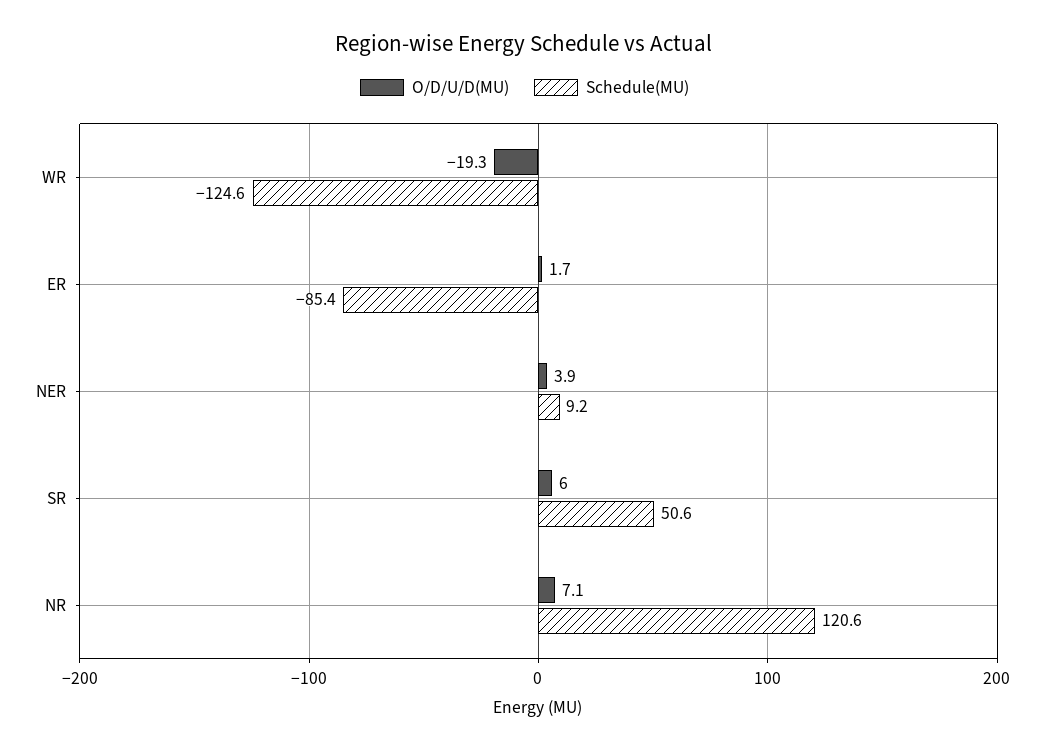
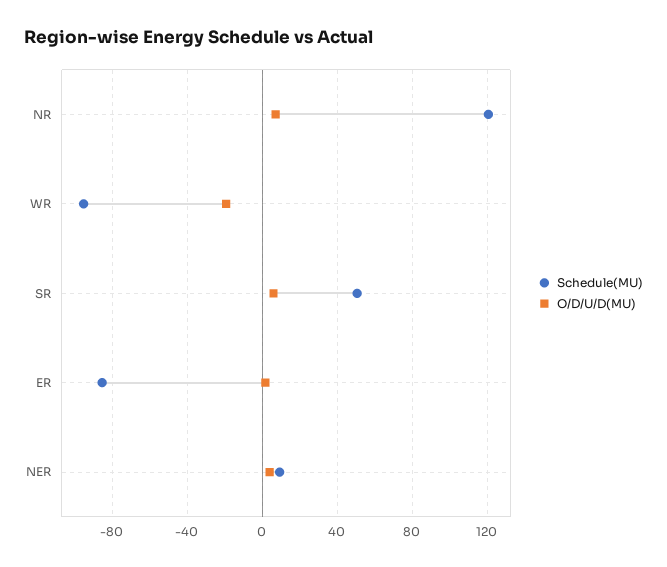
Schedule(MU), WR: -124.6 -> -95

